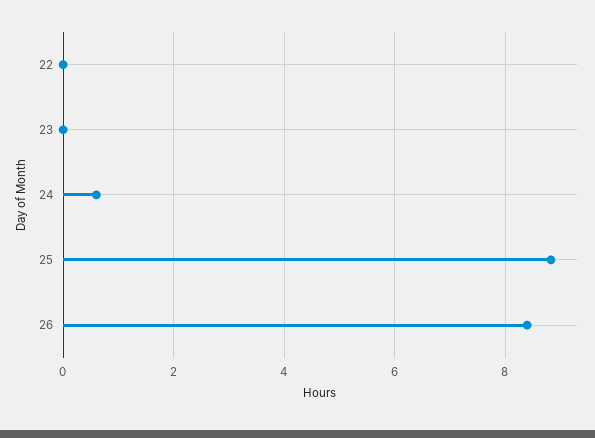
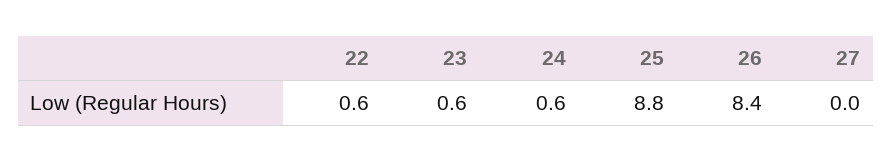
22: 0 -> 0.6
23: 0 -> 0.6
27: none -> 0

